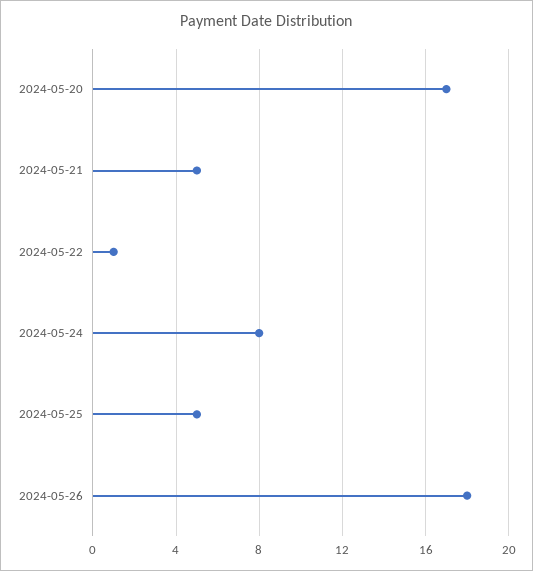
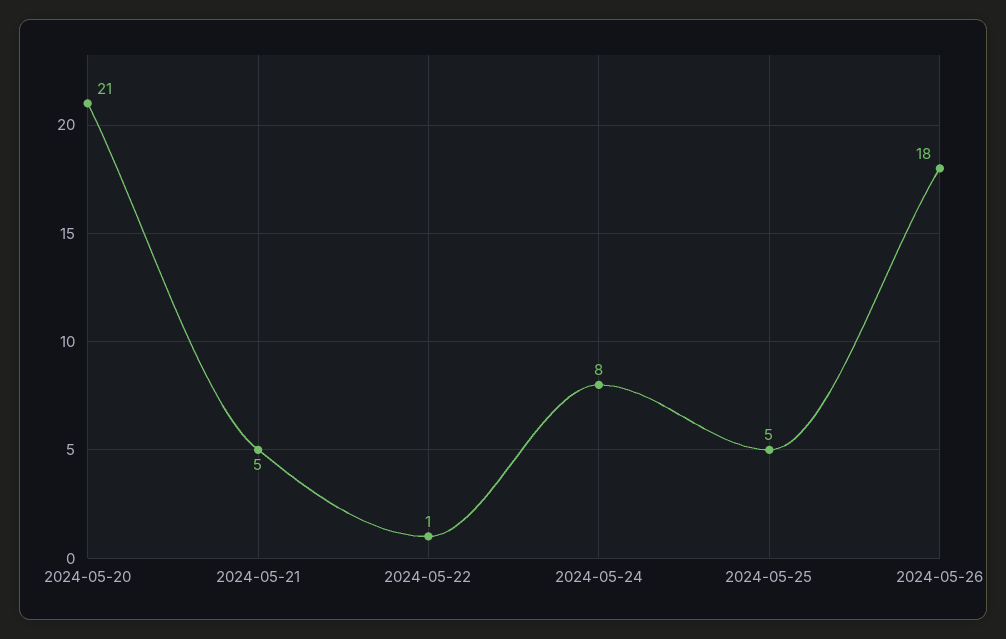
2024-05-20: 17 -> 21

